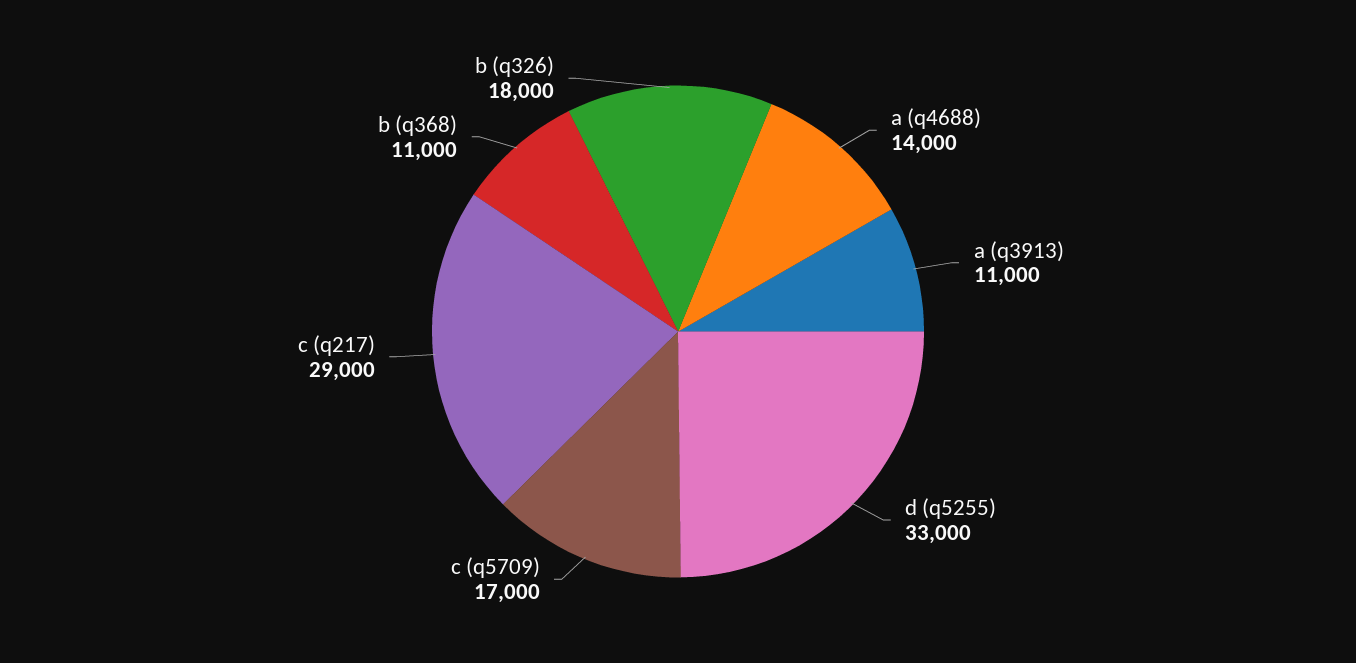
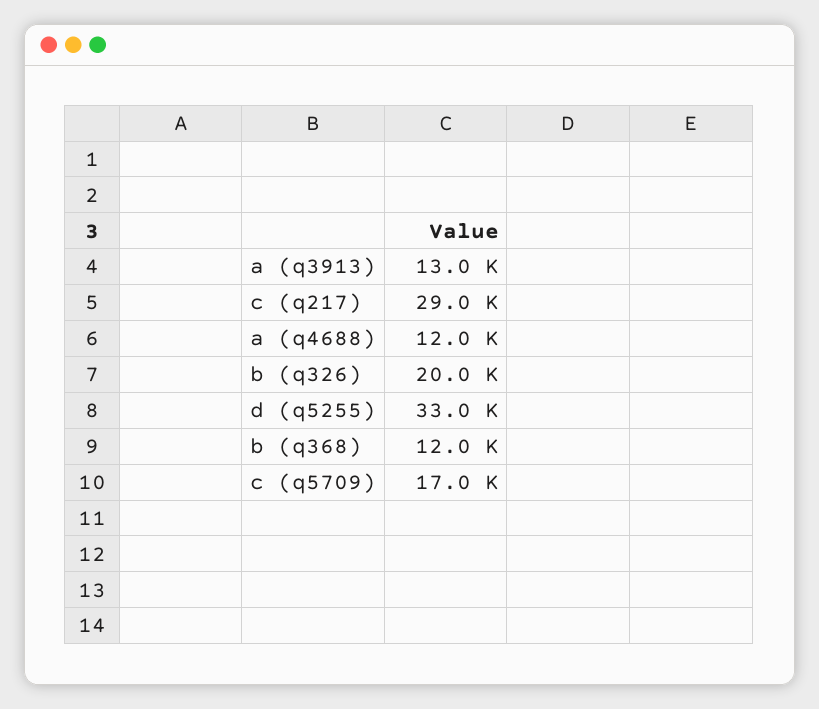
a (q4688): 14000 -> 12000
a (q3913): 11000 -> 13000
b (q368): 11000 -> 12000
b (q326): 18000 -> 20000

